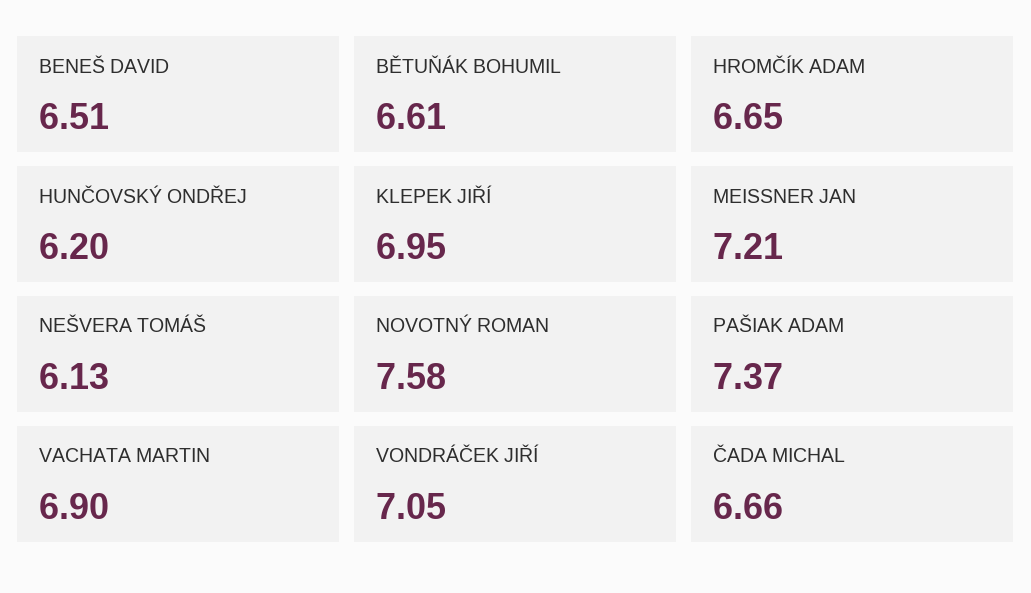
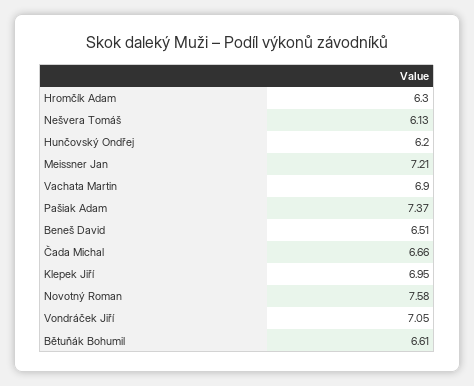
HROMČÍK ADAM: 6.65 -> 6.3

